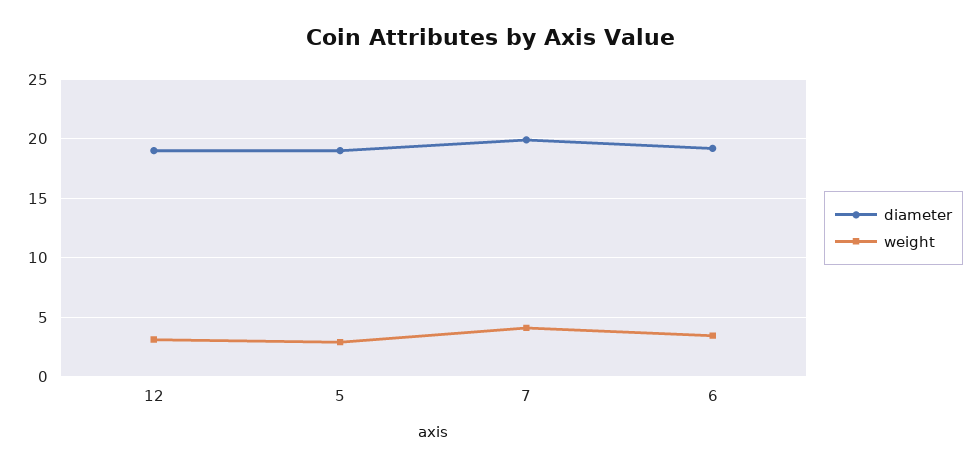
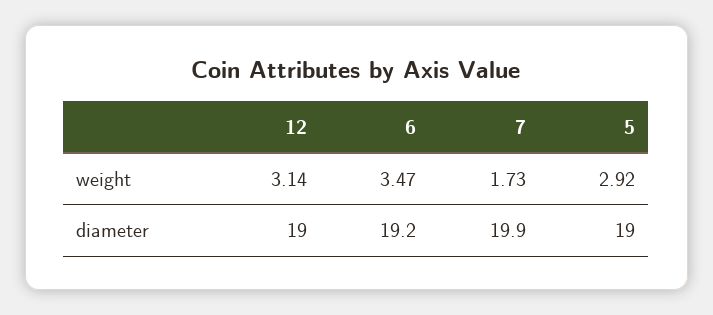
weight, 7: 4 -> 1.73

